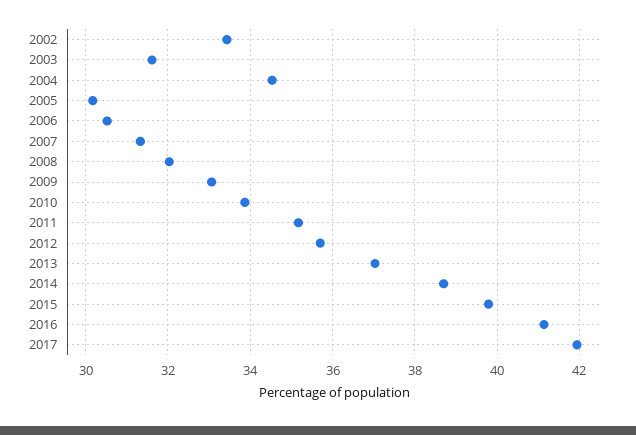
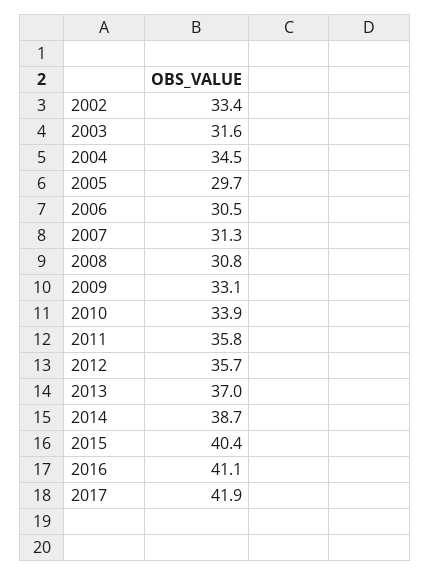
2005: 30.2 -> 29.7
2008: 32 -> 30.8
2011: 35.2 -> 35.8
2015: 39.8 -> 40.4

